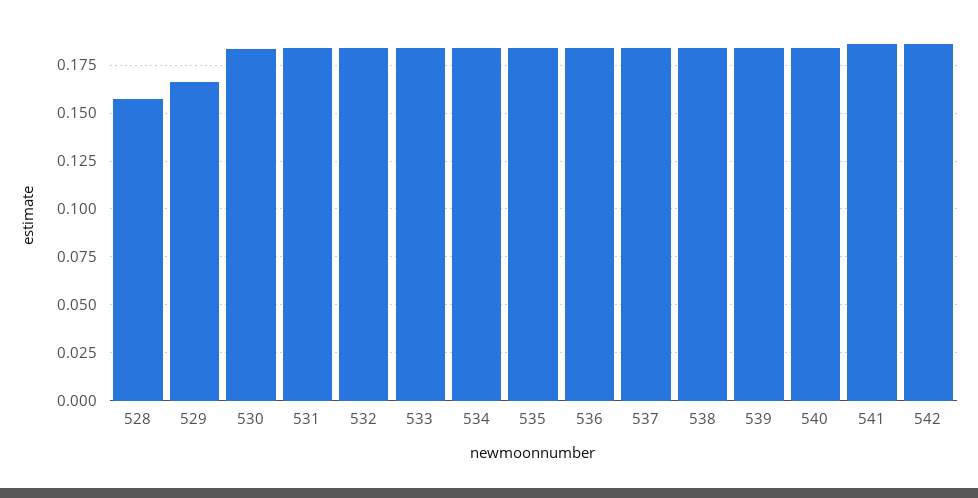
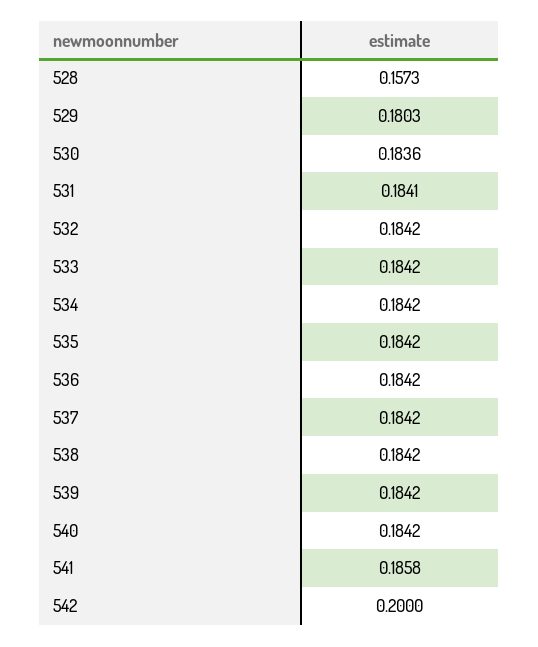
529: 0.165 -> 0.1803
542: 0.185 -> 0.2

